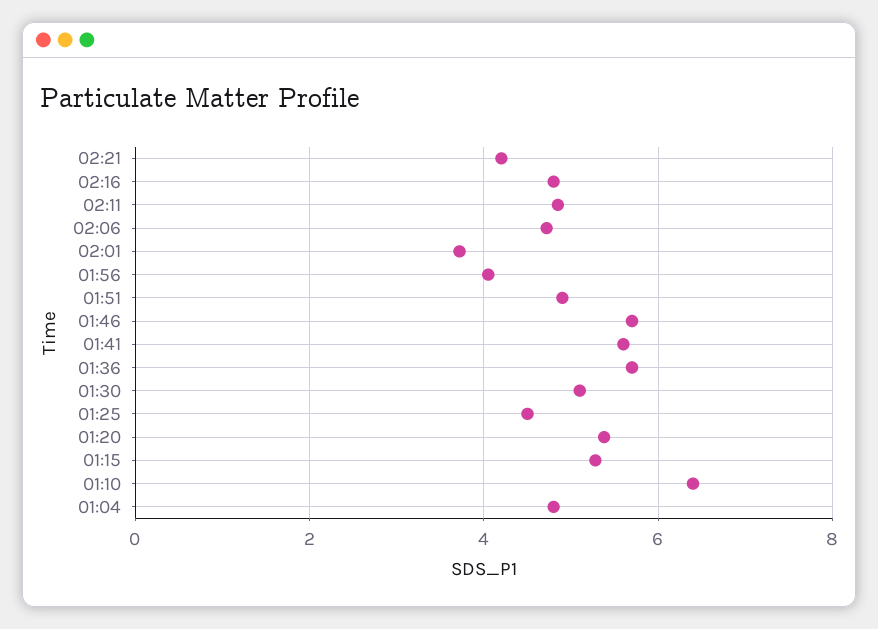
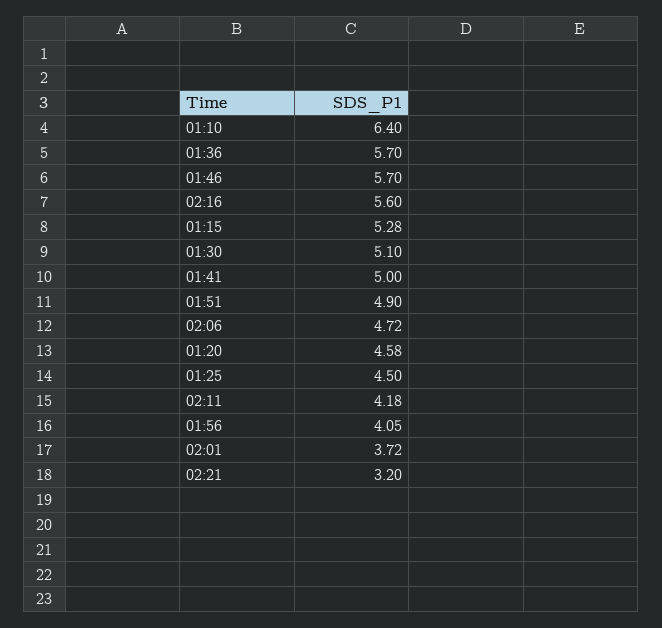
02:21: 4.2 -> 3.2
02:16: 4.8 -> 5.6
02:11: 4.8 -> 4.18
01:41: 5.6 -> 5
01:20: 5.4 -> 4.58
01:04: 4.8 -> none

